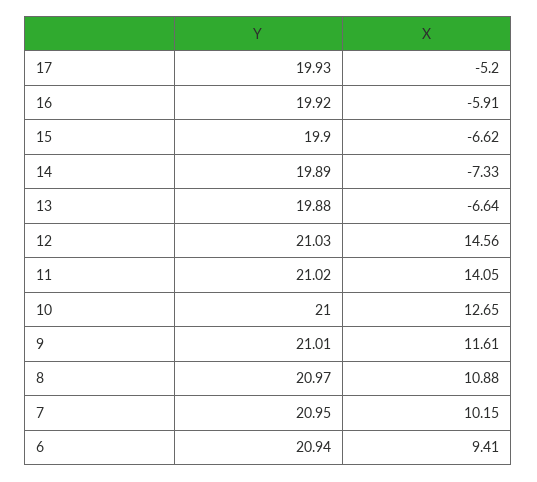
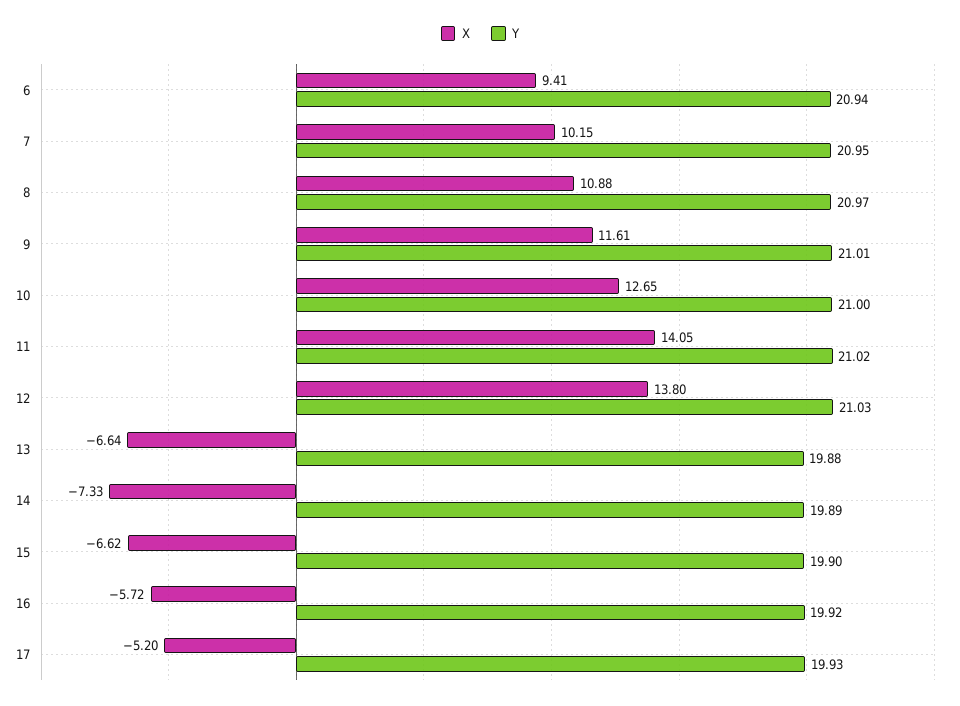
X, 16: -5.91 -> -5.72
X, 12: 14.56 -> 13.8

